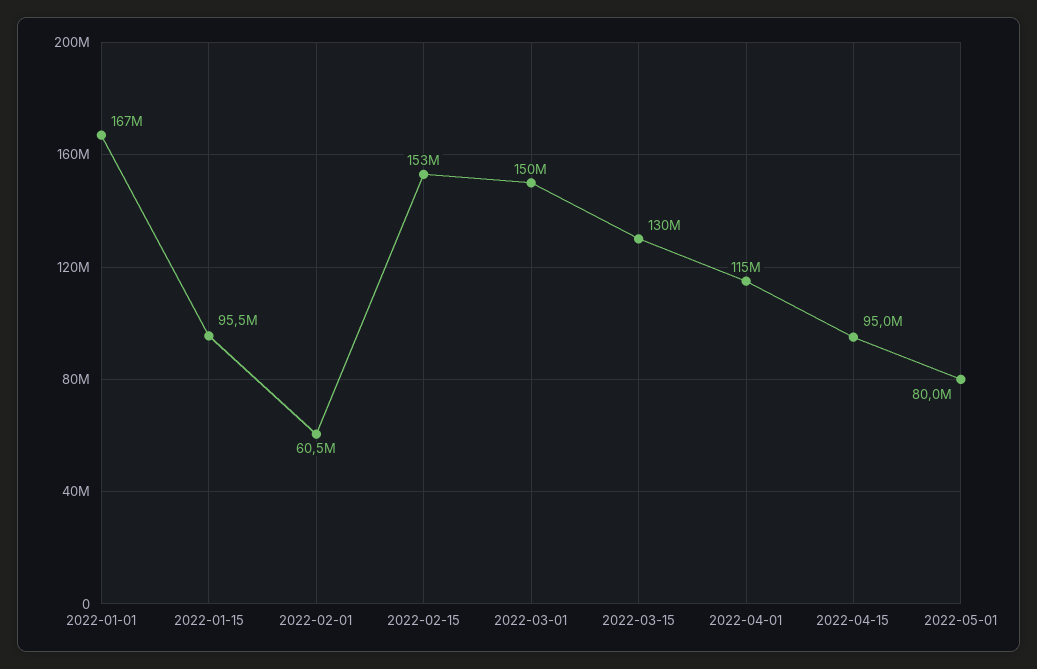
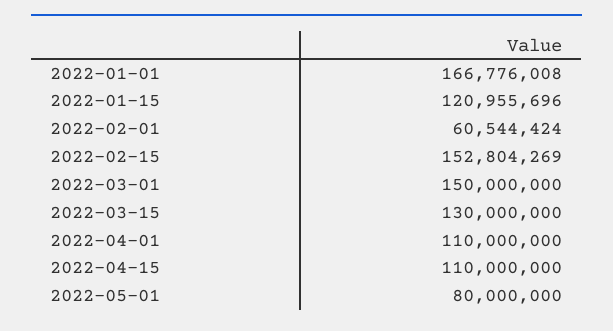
2022-01-15: 95500000 -> 120955696
2022-04-01: 115000000 -> 110000000
2022-04-15: 95000000 -> 110000000

